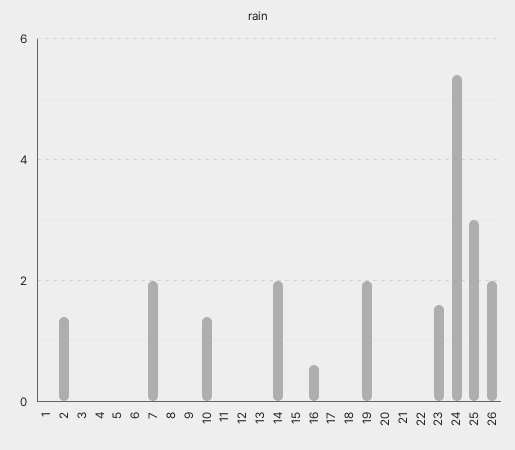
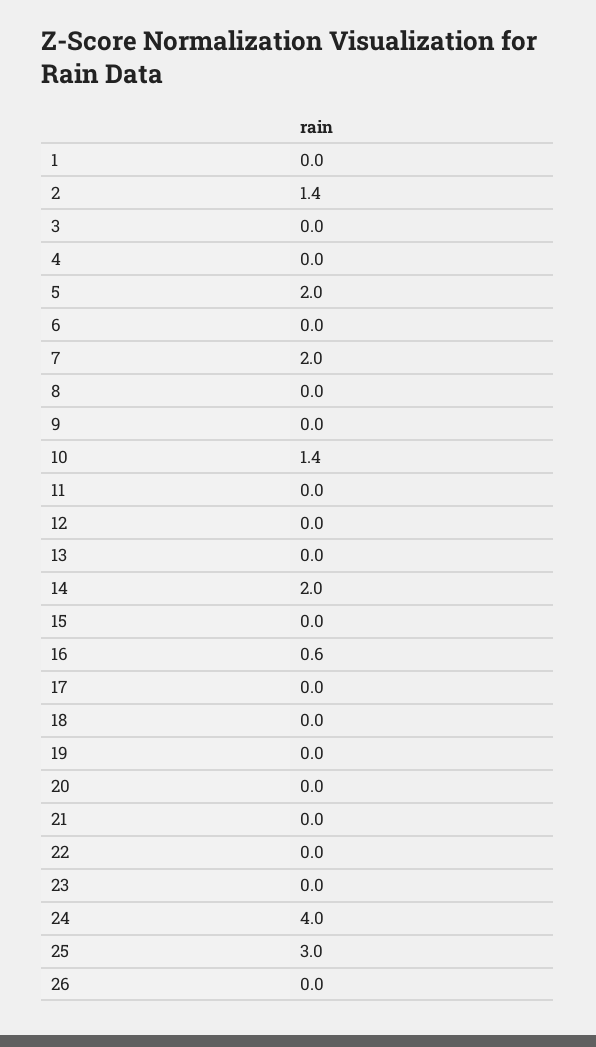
5: 0 -> 2
19: 2 -> 0
23: 1.5 -> 0
24: 5.5 -> 4
26: 2 -> 0

